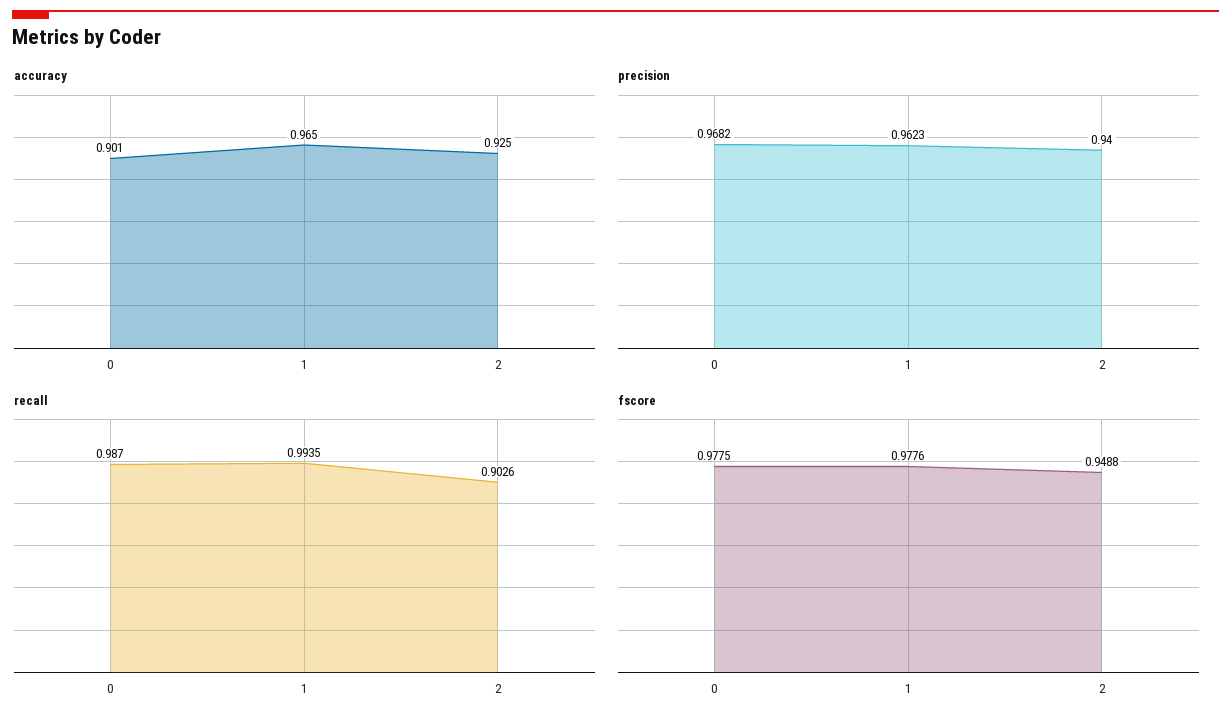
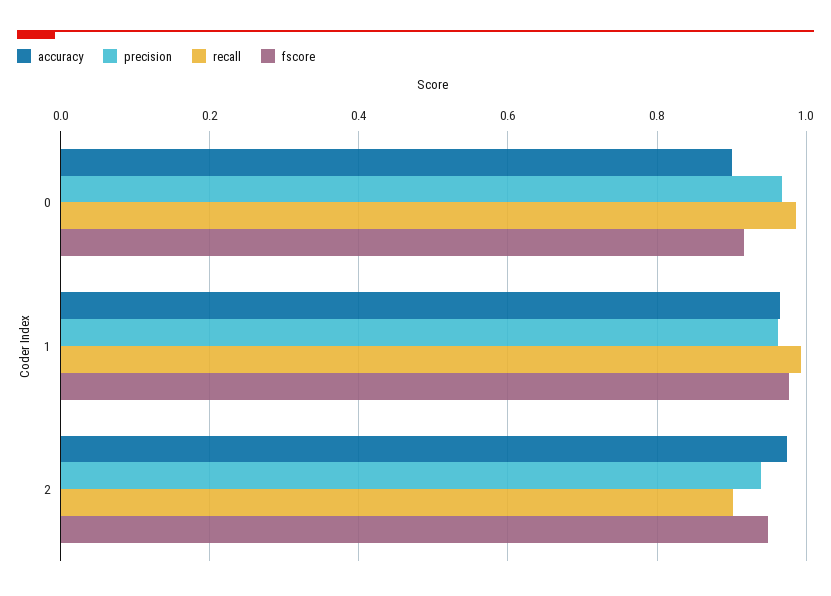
accuracy, 2: 0.925 -> 0.98
fscore, 0: 0.9775 -> 0.92

